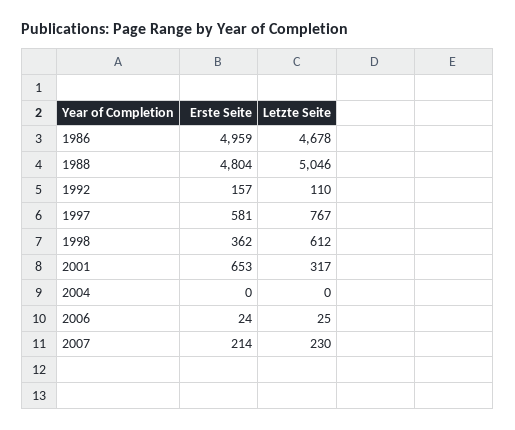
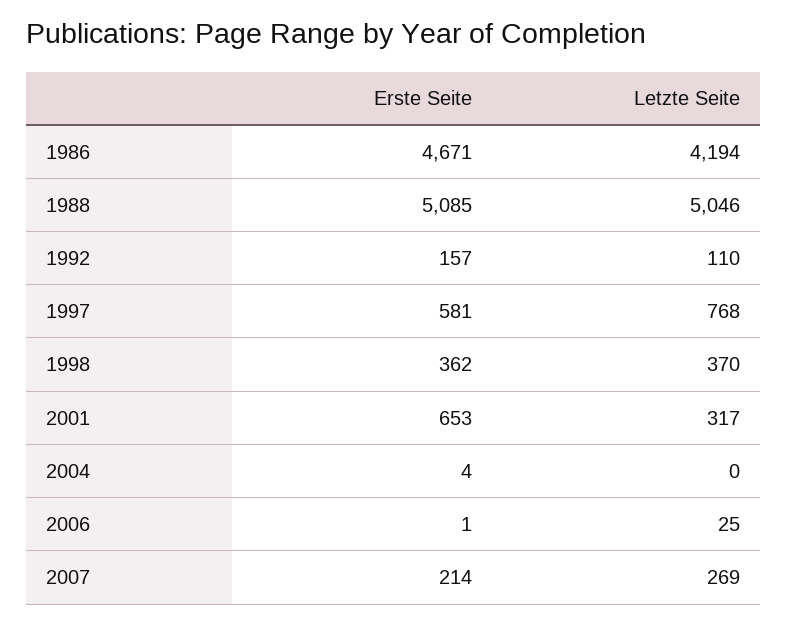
Erste Seite, 1986: 4959 -> 4671
Letzte Seite, 1986: 4678 -> 4194
Erste Seite, 1988: 4804 -> 5085
Letzte Seite, 1997: 767 -> 768
Letzte Seite, 1998: 612 -> 370
Erste Seite, 2004: 0 -> 4
Erste Seite, 2006: 24 -> 1
Letzte Seite, 2007: 230 -> 269

